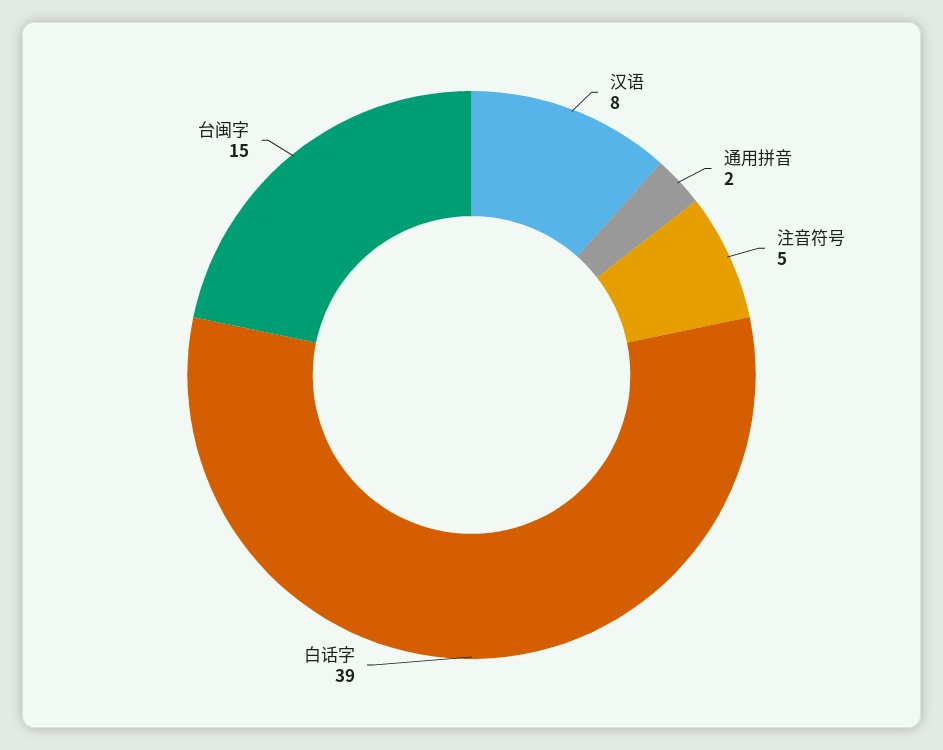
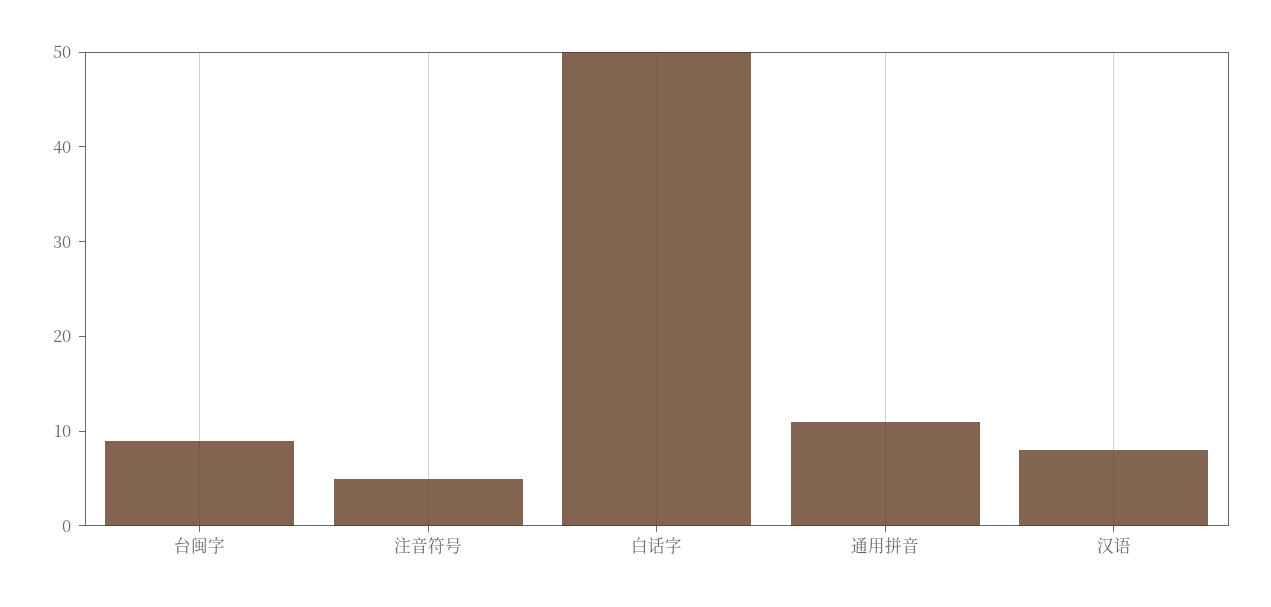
通用拼音: 2 -> 11
白话字: 39 -> 50
台闽字: 15 -> 9

